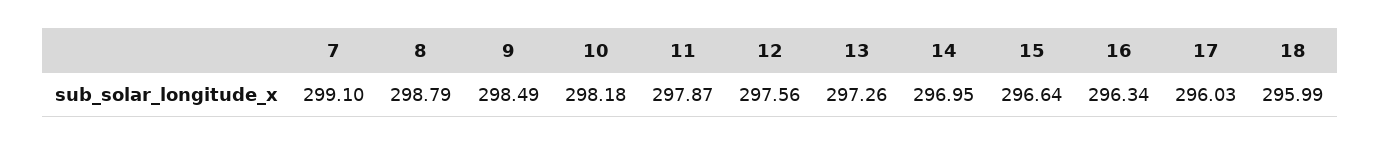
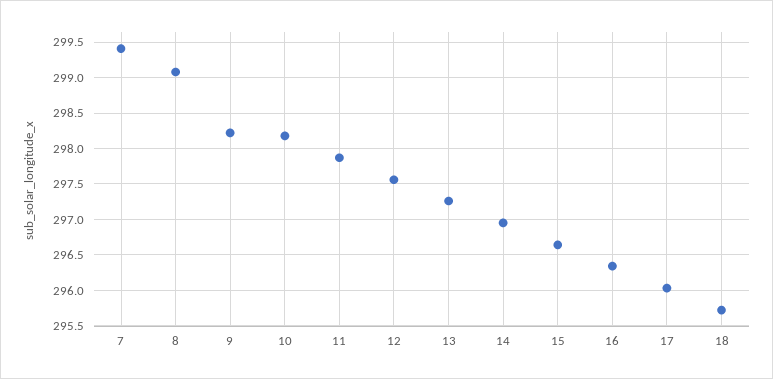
7: 299.1 -> 299.4
8: 298.79 -> 299.1
9: 298.49 -> 298.2
18: 295.99 -> 295.7

